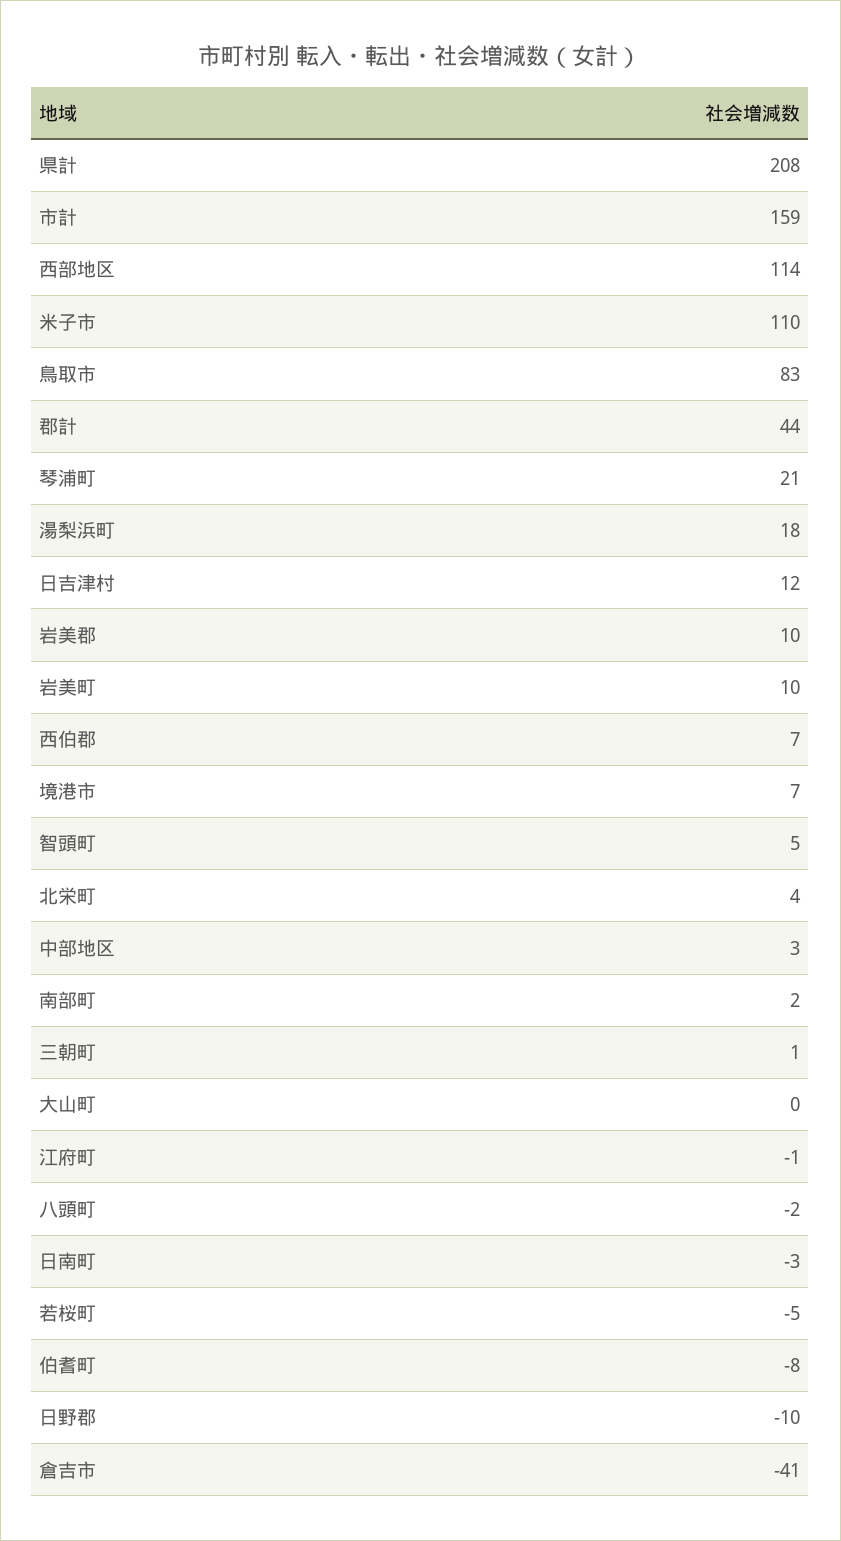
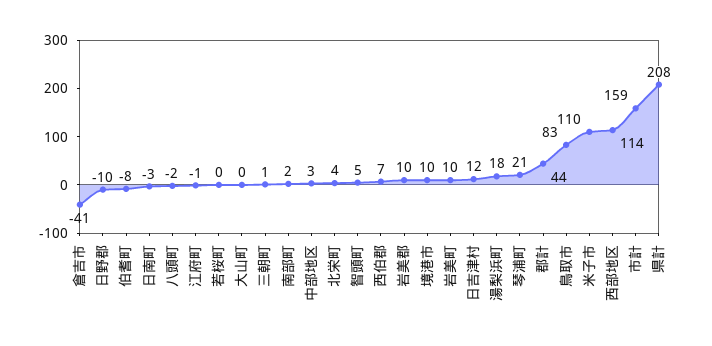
境港市: 7 -> 10
若桜町: -5 -> 0

